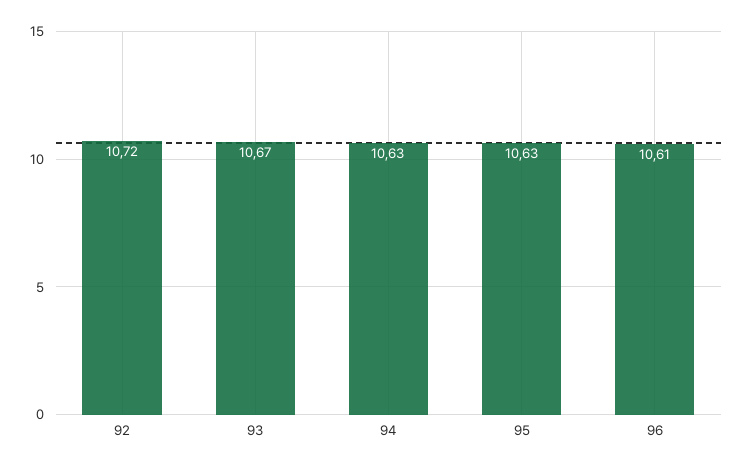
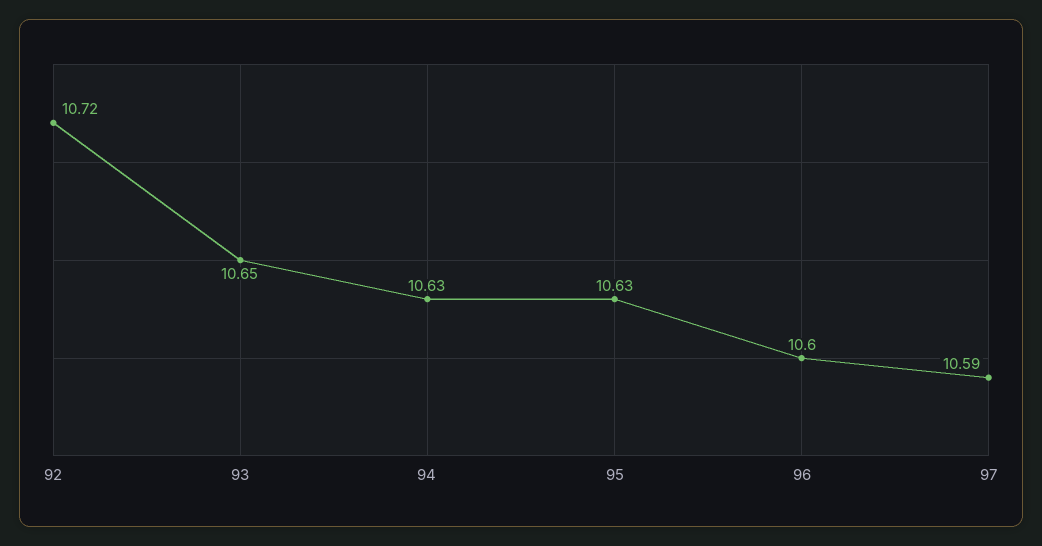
93: 10.67 -> 10.65
96: 10.61 -> 10.6
97: none -> 10.59

